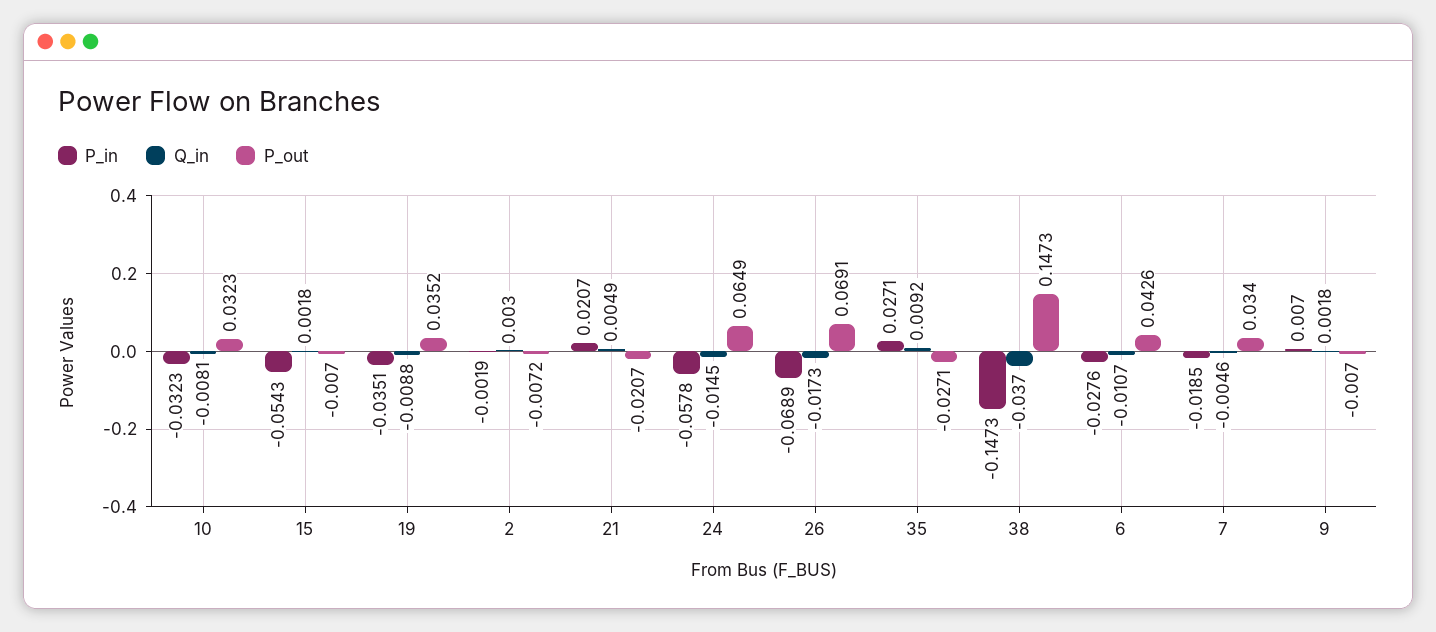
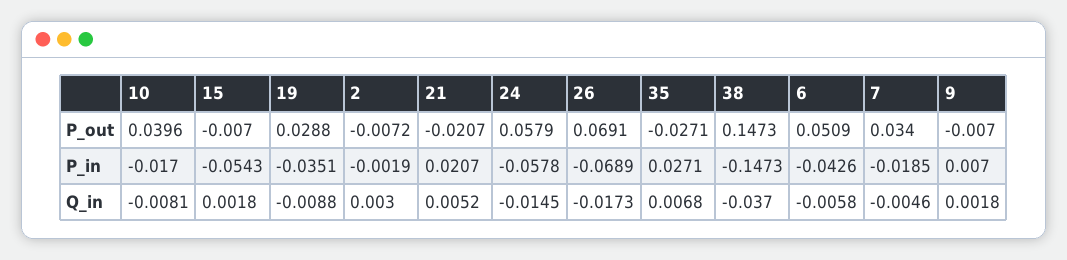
P_in, 10: -0.0323 -> -0.017
P_out, 10: 0.0323 -> 0.0396
P_out, 19: 0.0352 -> 0.0288
Q_in, 21: 0.0049 -> 0.0052
P_out, 24: 0.0649 -> 0.0579
Q_in, 35: 0.0092 -> 0.0068
P_in, 6: -0.0276 -> -0.0426
Q_in, 6: -0.0107 -> -0.0058
P_out, 6: 0.0426 -> 0.0509

